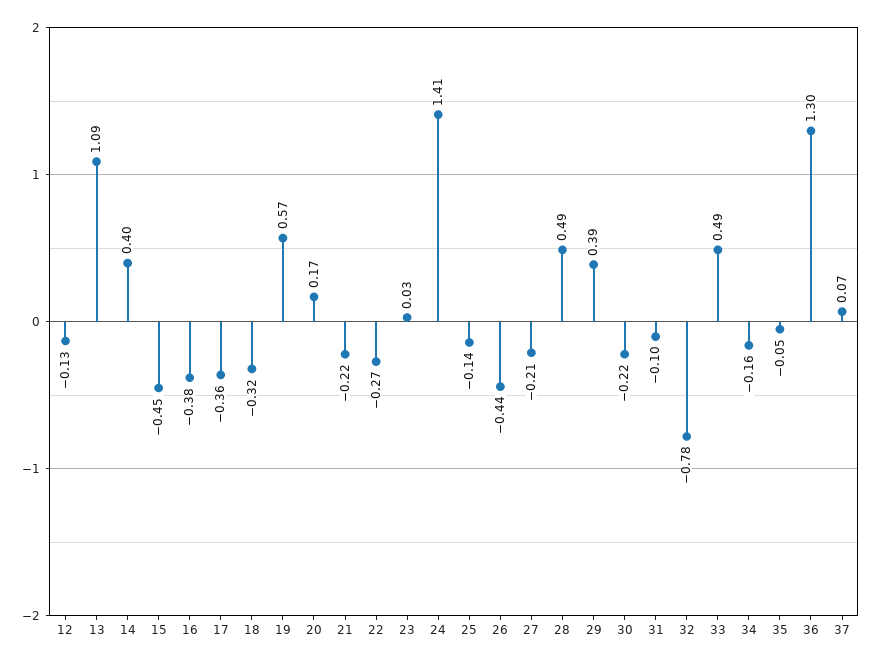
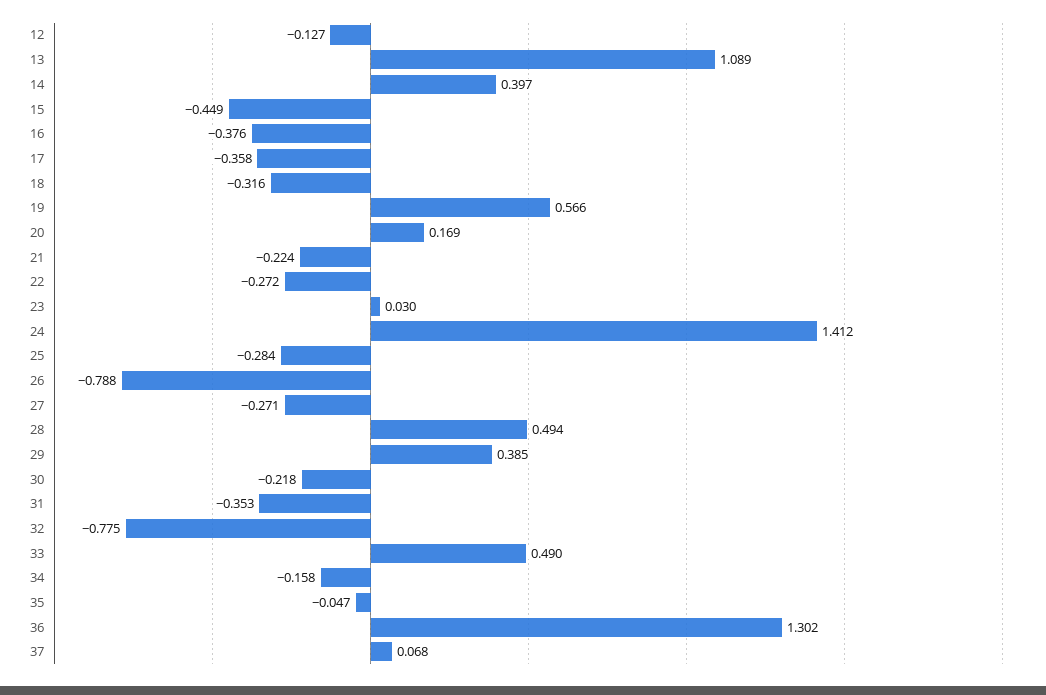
25: -0.14 -> -0.284
26: -0.44 -> -0.788
27: -0.21 -> -0.271
31: -0.1 -> -0.353

